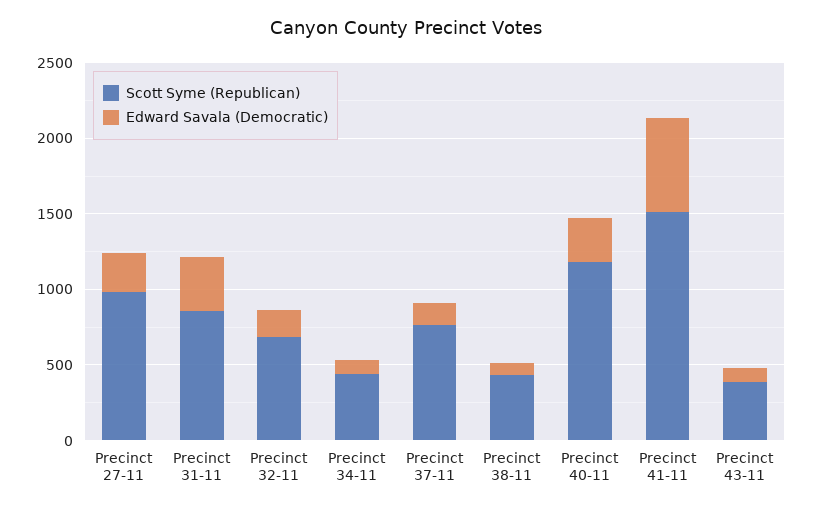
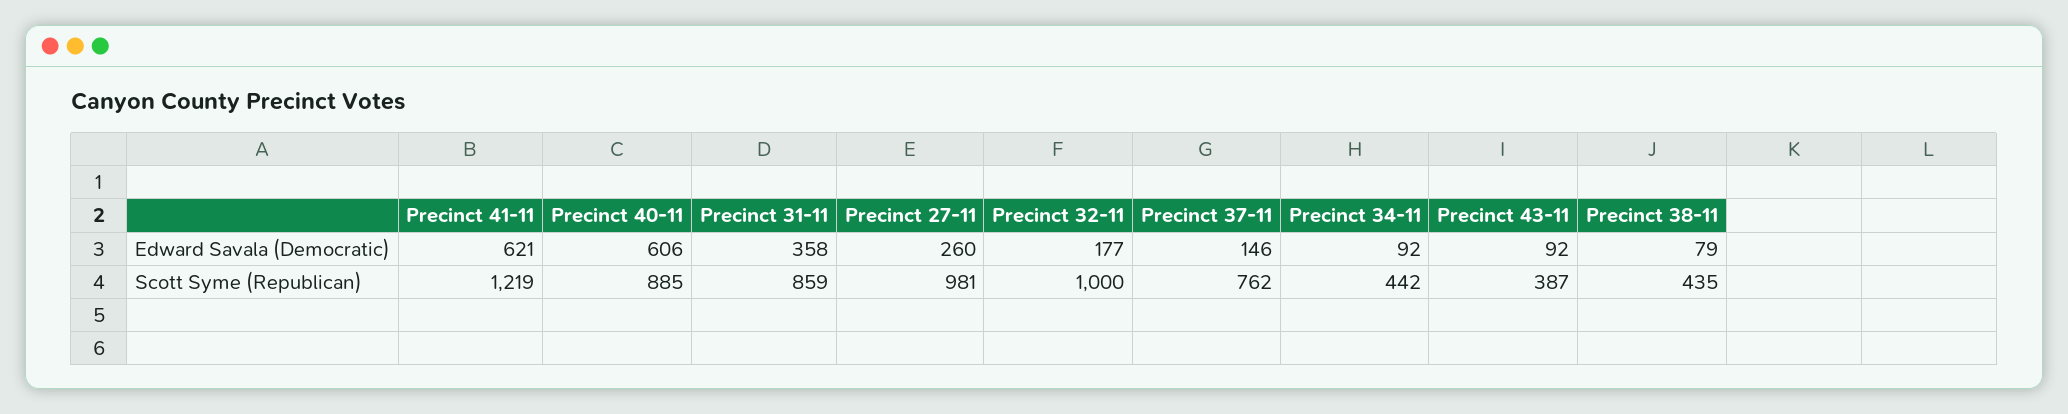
Scott Syme (Republican), Precinct 32-11: 700 -> 1000
Scott Syme (Republican), Precinct 40-11: 1200 -> 885
Edward Savala (Democratic), Precinct 40-11: 300 -> 606
Scott Syme (Republican), Precinct 41-11: 1500 -> 1219

